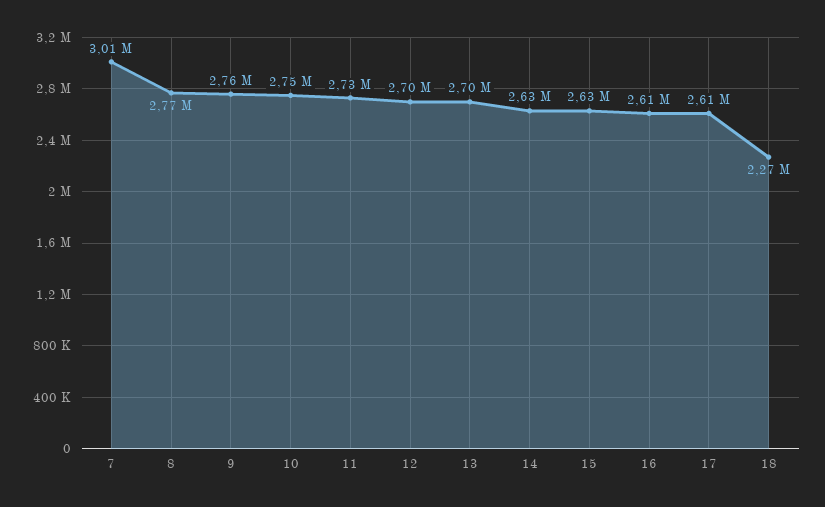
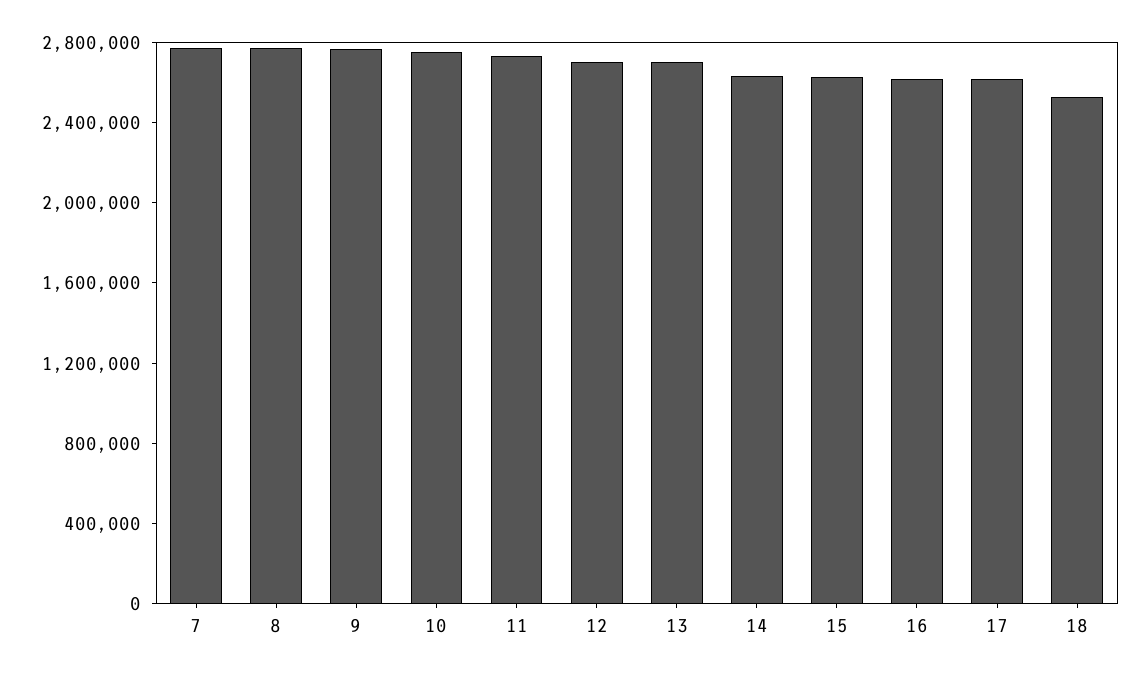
7: 3010000 -> 2800000
18: 2270000 -> 2500000

